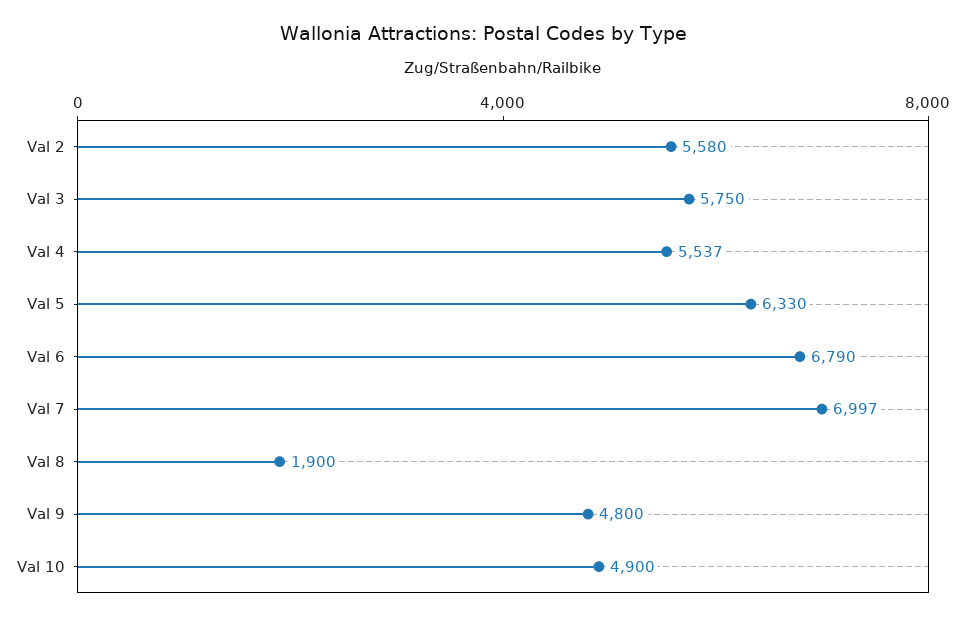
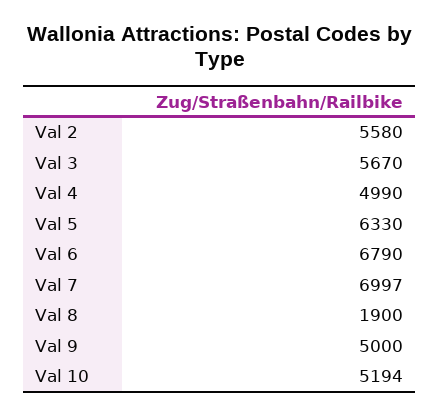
Val 3: 5750 -> 5670
Val 4: 5537 -> 4990
Val 9: 4800 -> 5000
Val 10: 4900 -> 5194

